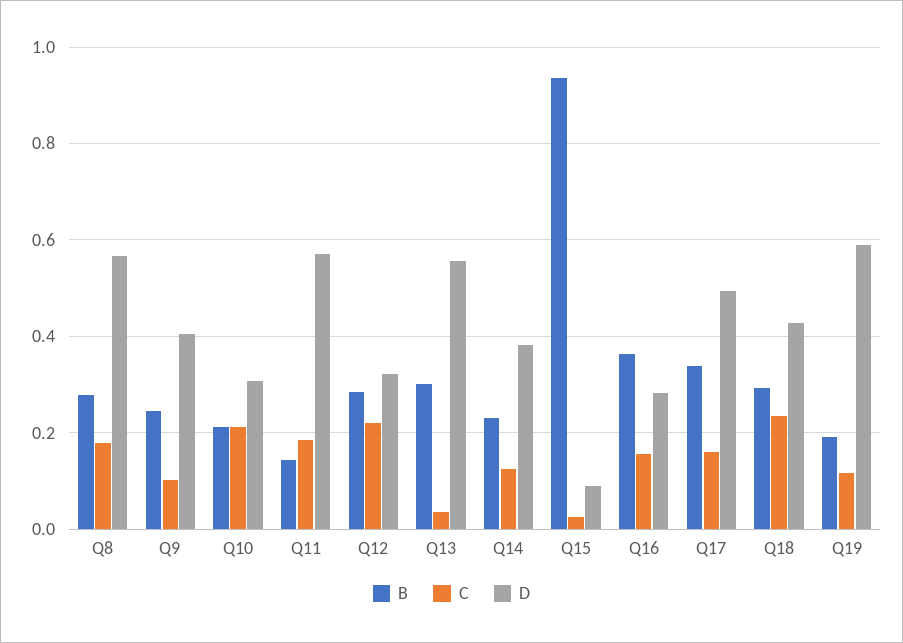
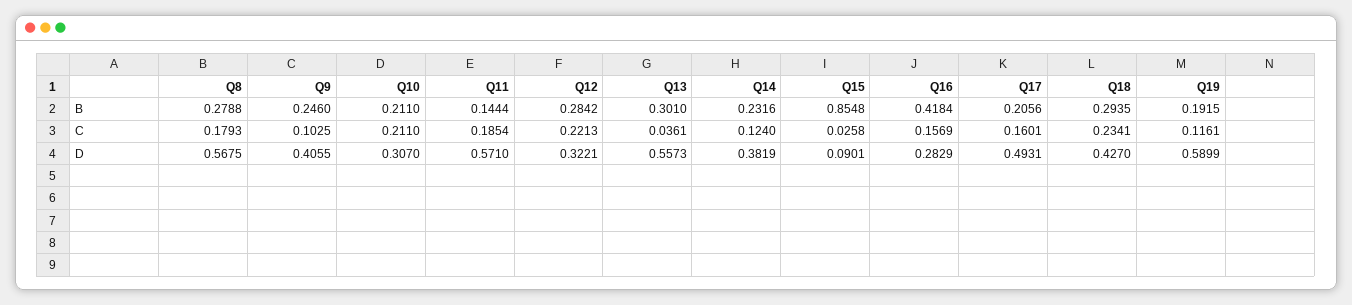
B, Q15: 0.94 -> 0.8548
B, Q16: 0.36 -> 0.4184
B, Q17: 0.34 -> 0.2056

